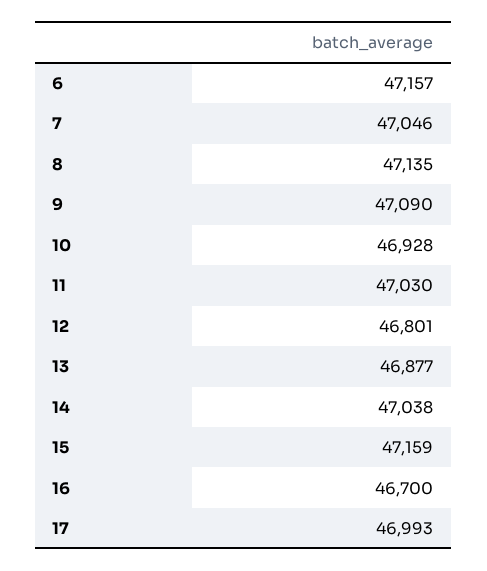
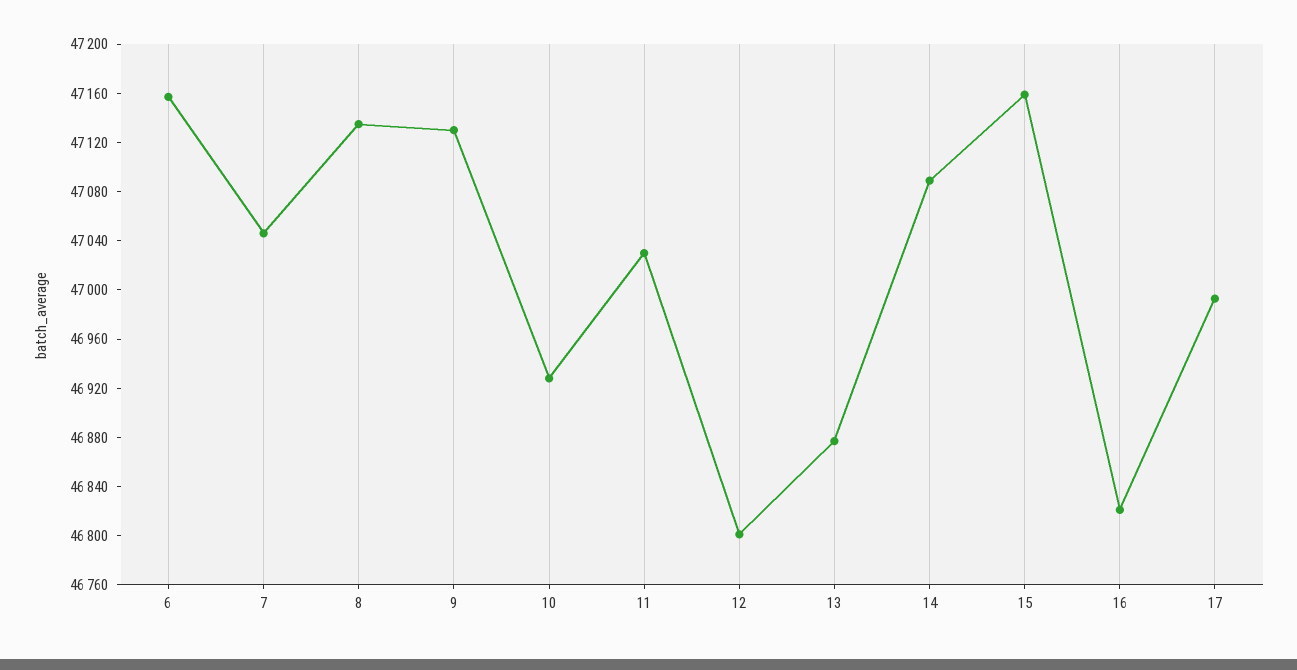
9: 47090 -> 47130
14: 47038 -> 47090
16: 46700 -> 46820

